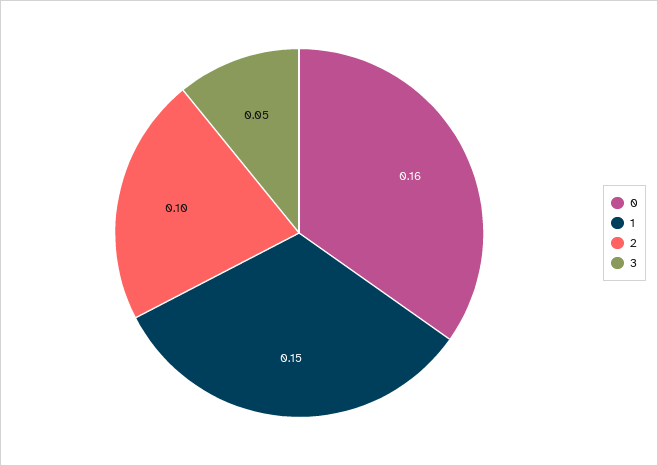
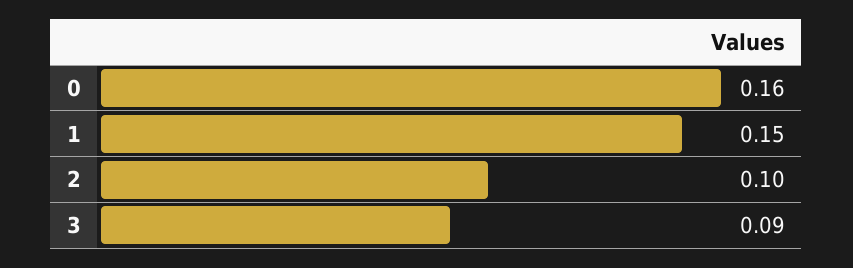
3: 0.05 -> 0.09

